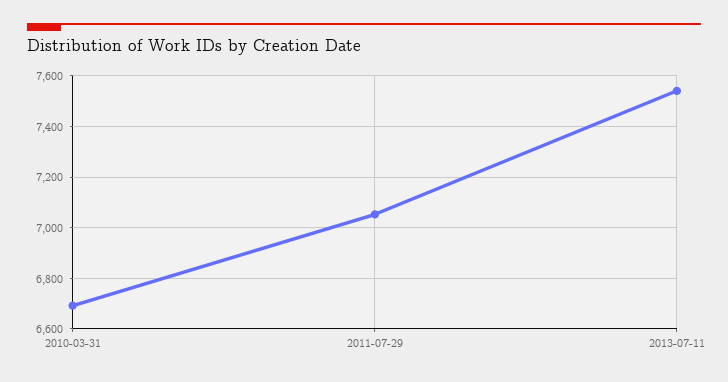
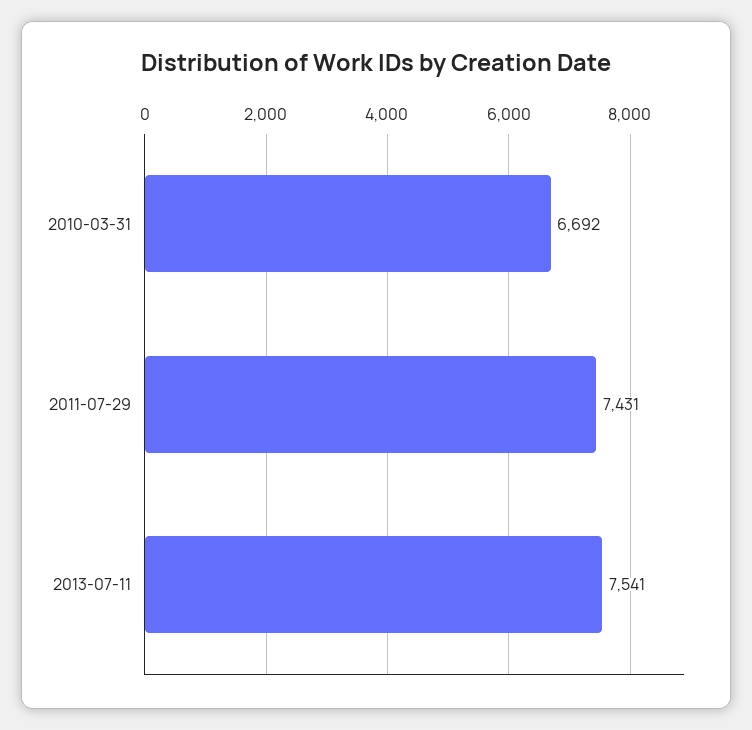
2011-07-29: 7050 -> 7431

